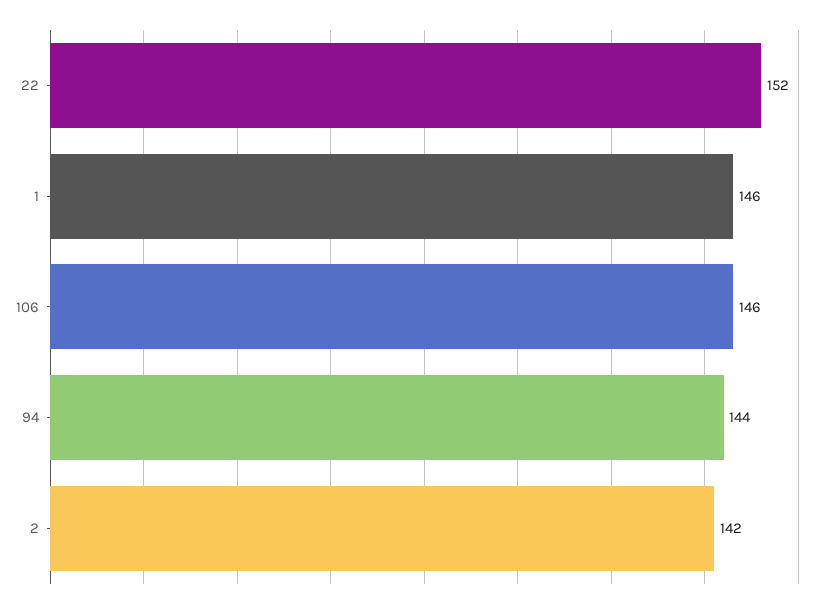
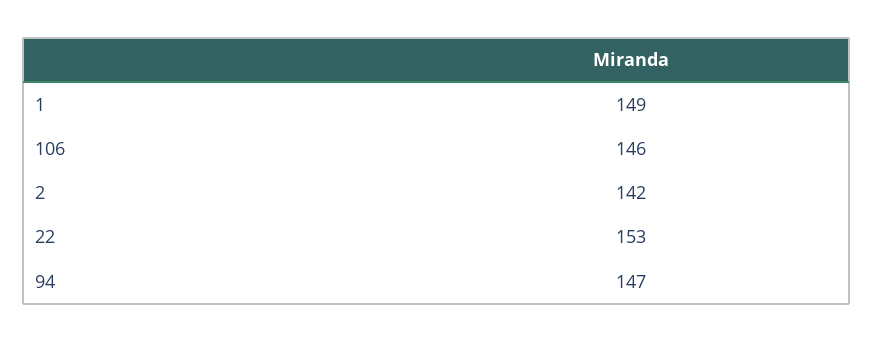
22: 152 -> 153
1: 146 -> 149
94: 144 -> 147

